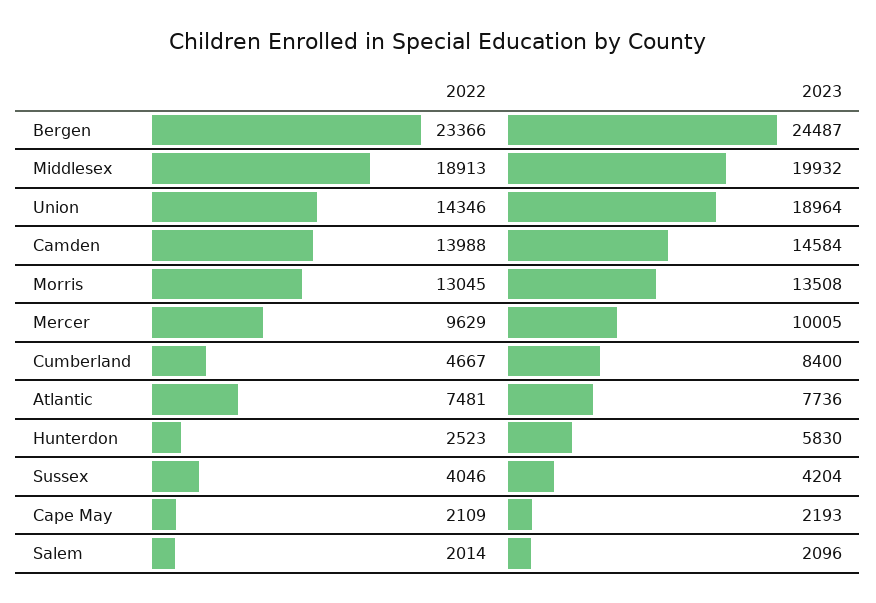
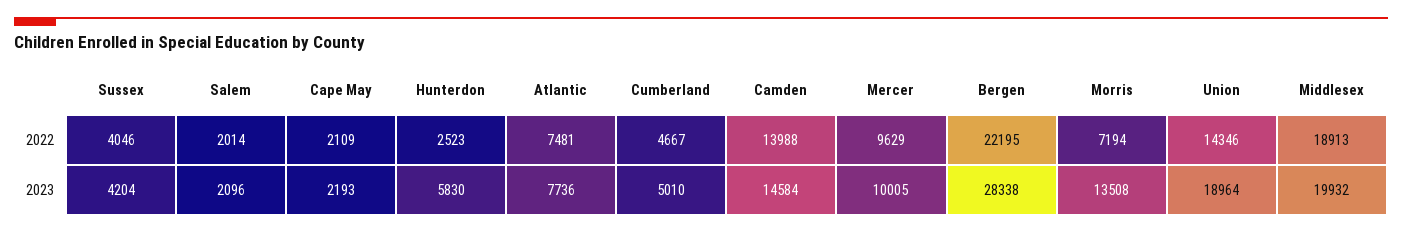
2022, Bergen: 23366 -> 22195
2023, Bergen: 24487 -> 28338
2022, Morris: 13045 -> 7194
2023, Cumberland: 8400 -> 5010

